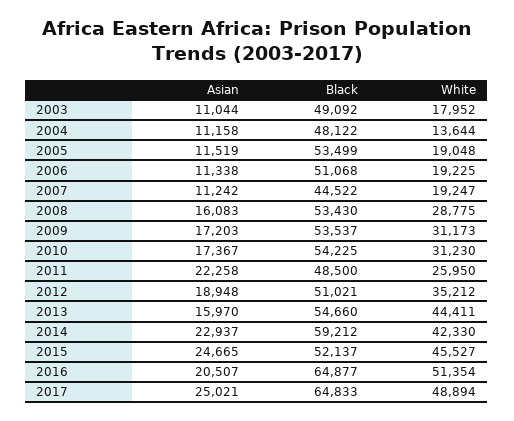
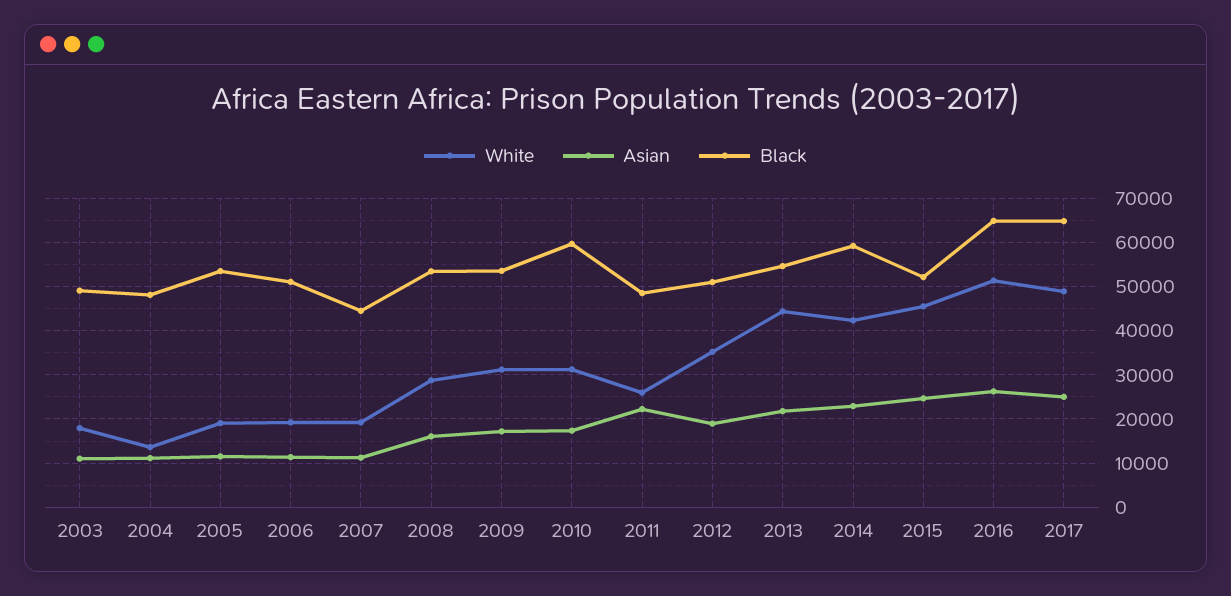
Black, 2010: 54225 -> 60000
Asian, 2013: 15970 -> 22000
Asian, 2016: 20507 -> 26000

